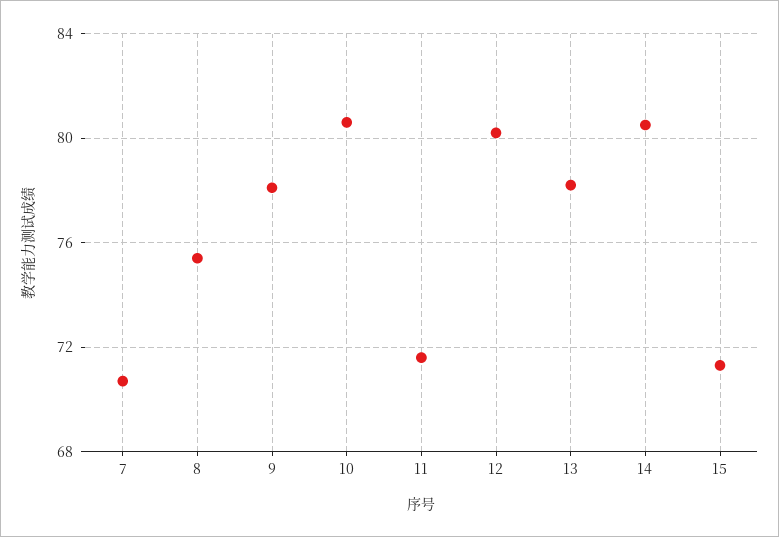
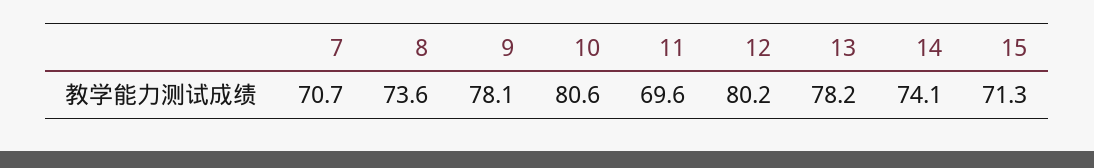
8: 75.5 -> 73.6
11: 71.5 -> 69.6
14: 80.5 -> 74.1

